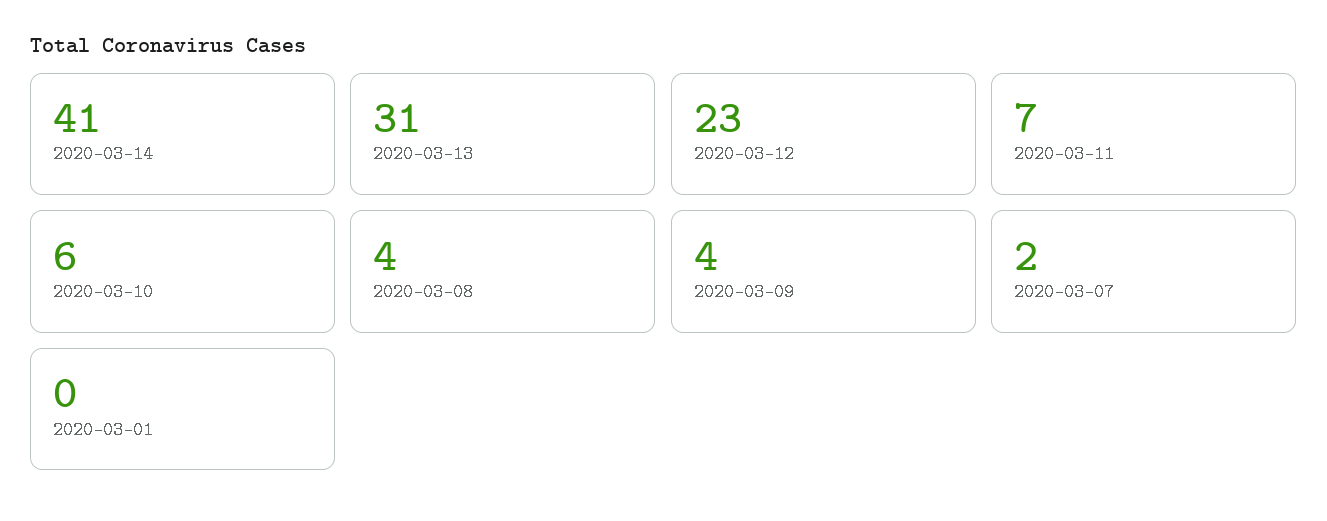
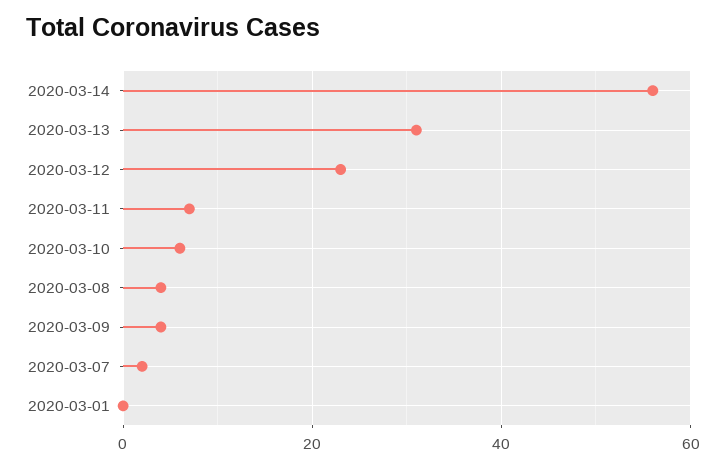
2020-03-14: 41 -> 55

